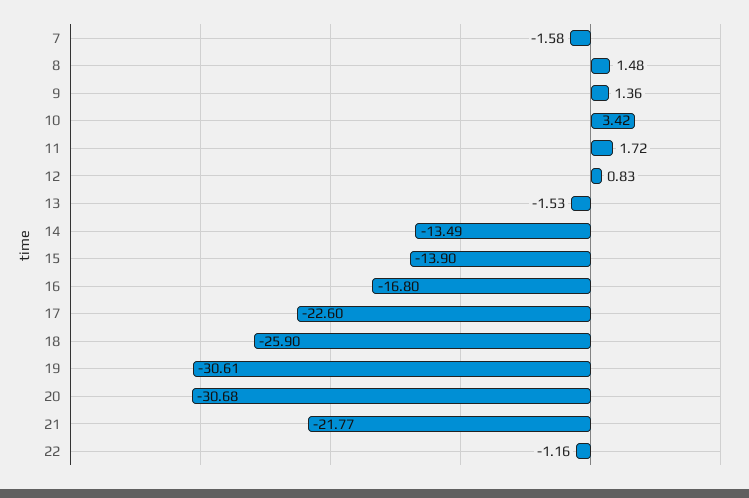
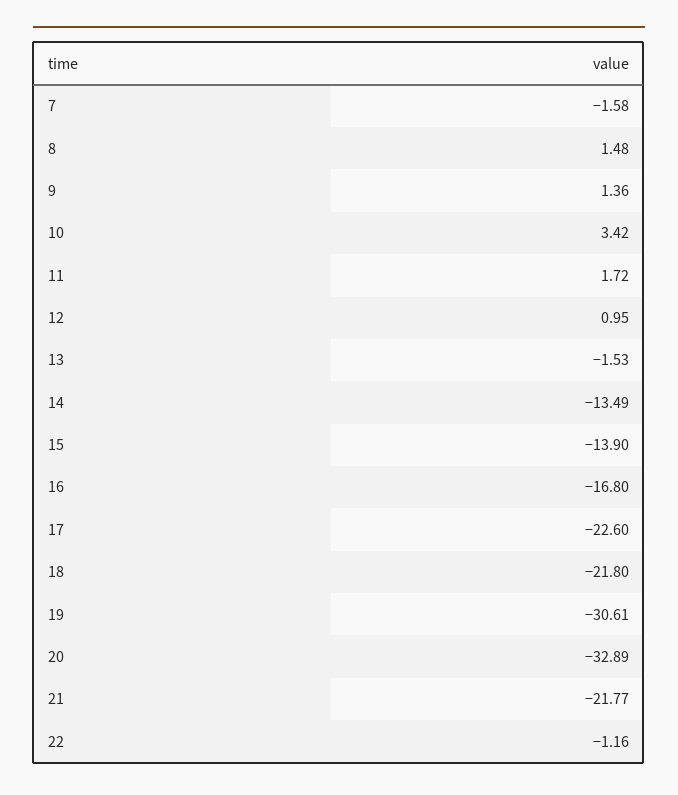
12: 0.83 -> 0.95
18: -25.9 -> -21.8
20: -30.68 -> -32.89

